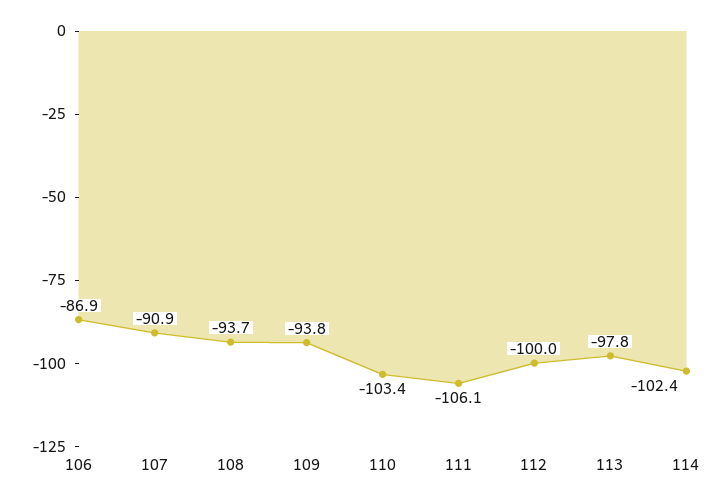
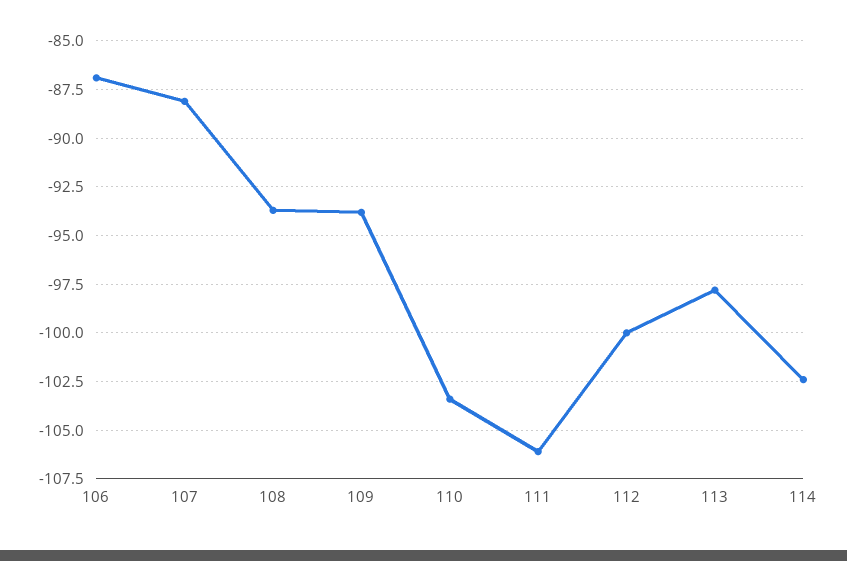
107: -90.9 -> -88

